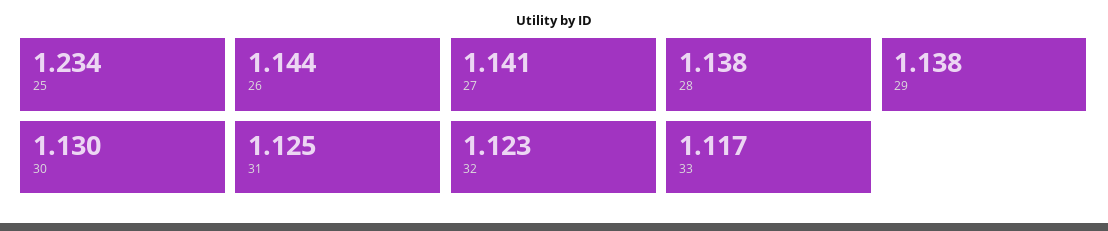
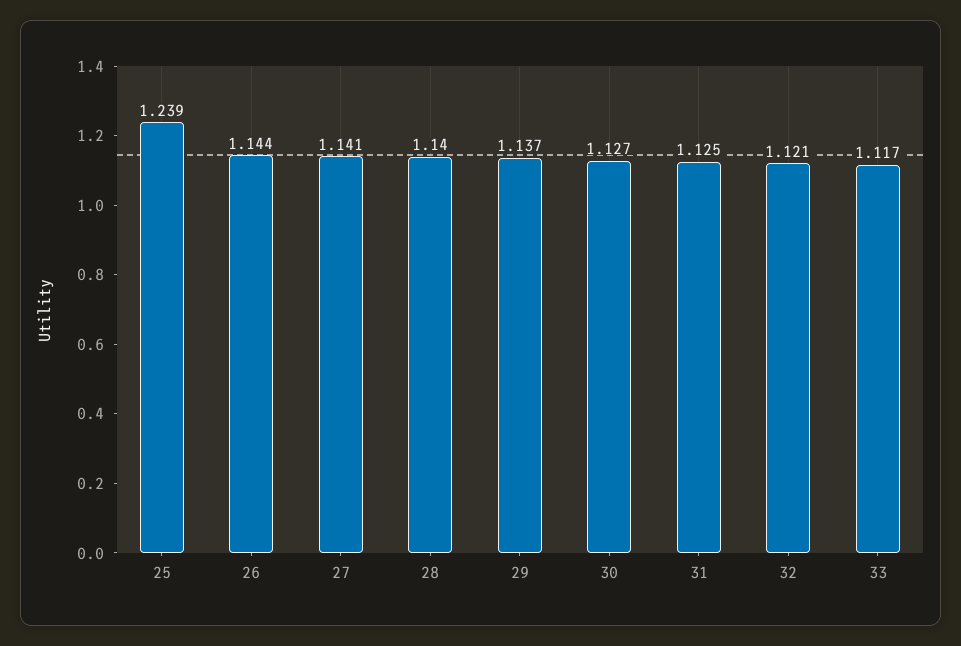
25: 1.234 -> 1.239
28: 1.138 -> 1.14
29: 1.138 -> 1.137
30: 1.13 -> 1.127
32: 1.123 -> 1.121

